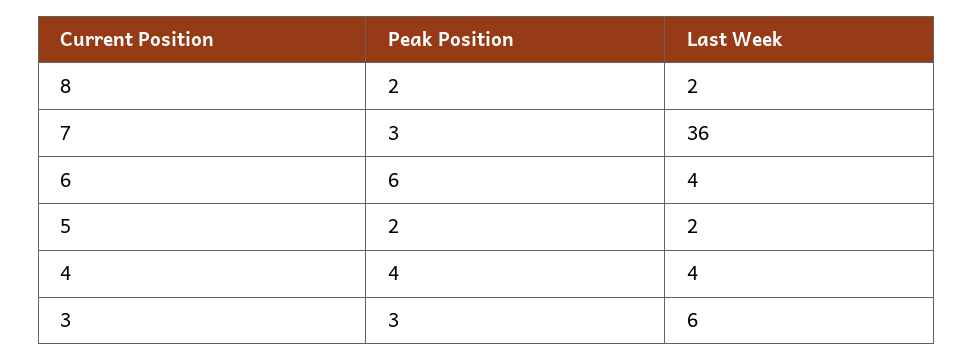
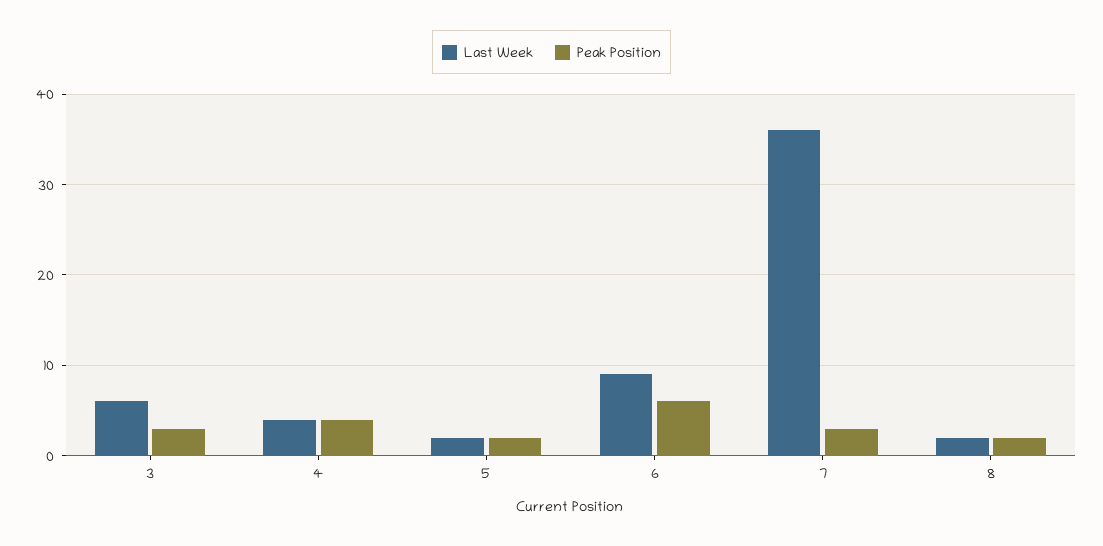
Last Week, 6: 4 -> 9

